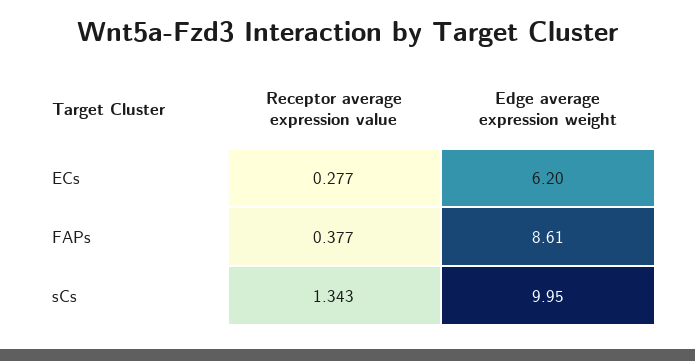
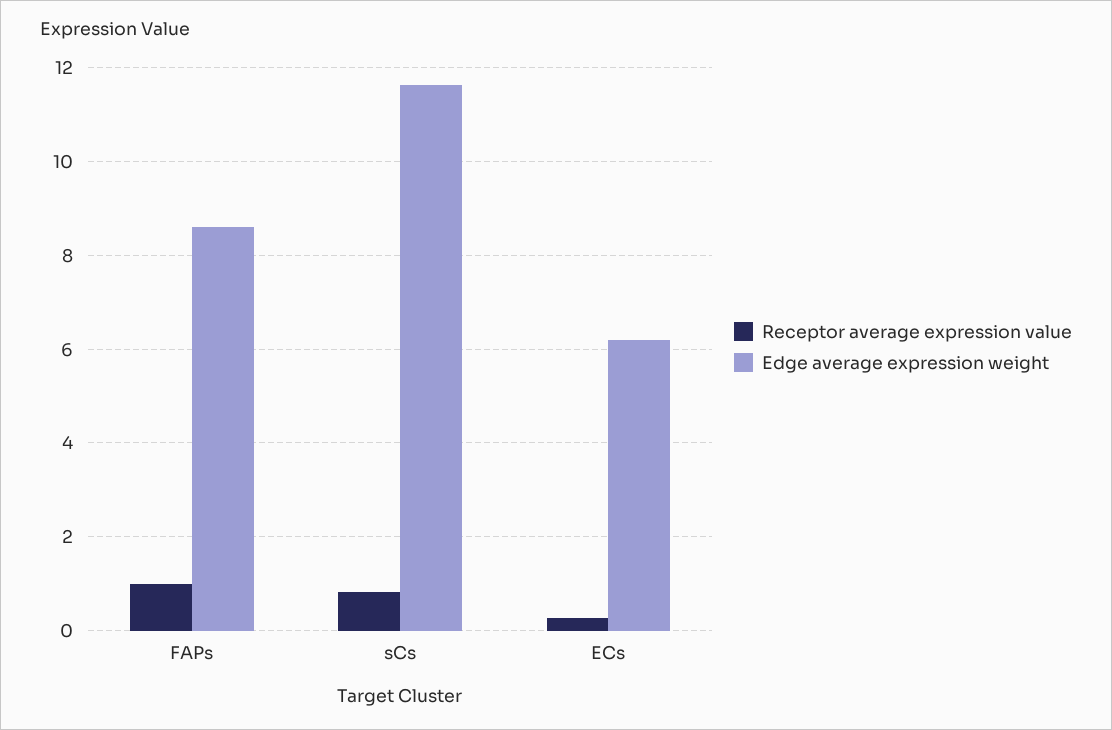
Receptor average expression value, FAPs: 0.377 -> 1
Receptor average expression value, sCs: 1.343 -> 0.8
Edge average expression weight, sCs: 9.95 -> 11.6

